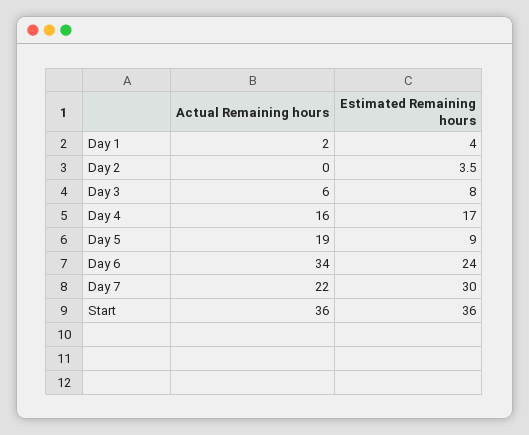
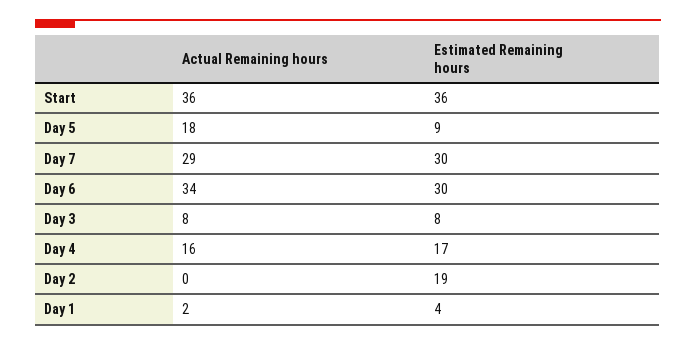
Estimated Remaining hours, Day 2: 3.5 -> 19
Actual Remaining hours, Day 3: 6 -> 8
Actual Remaining hours, Day 5: 19 -> 18
Estimated Remaining hours, Day 6: 24 -> 30
Actual Remaining hours, Day 7: 22 -> 29

